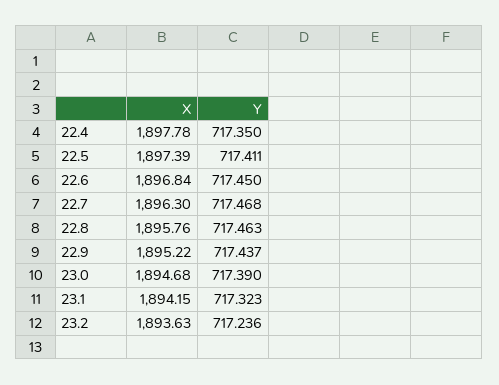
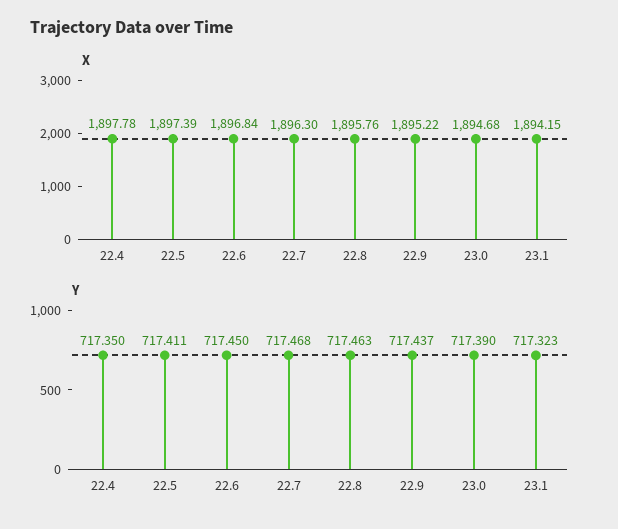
X, 23.2: 1893.63 -> none
Y, 23.2: 717.236 -> none

